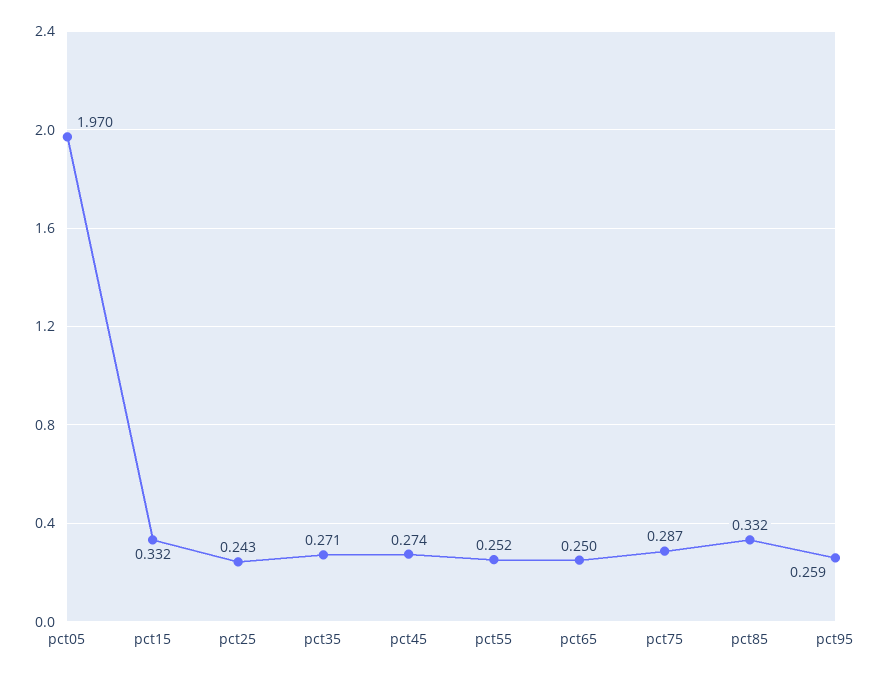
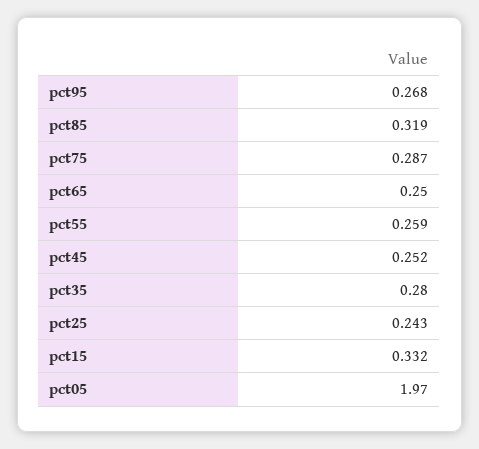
pct35: 0.271 -> 0.28
pct45: 0.274 -> 0.252
pct55: 0.252 -> 0.259
pct85: 0.332 -> 0.319
pct95: 0.259 -> 0.268

